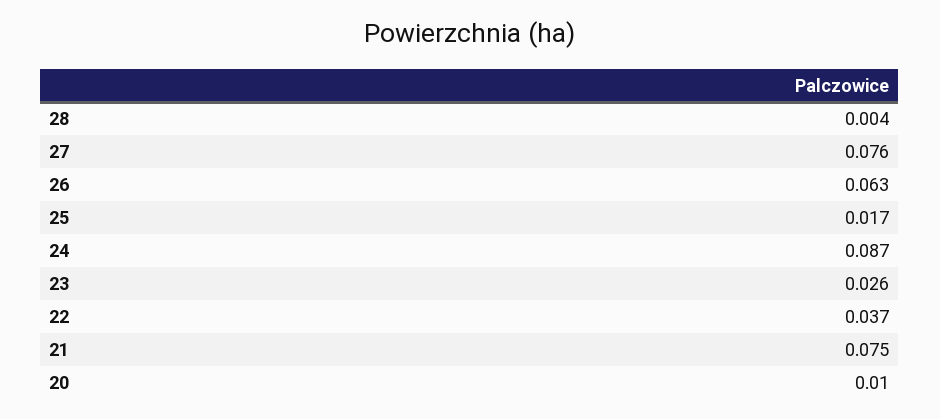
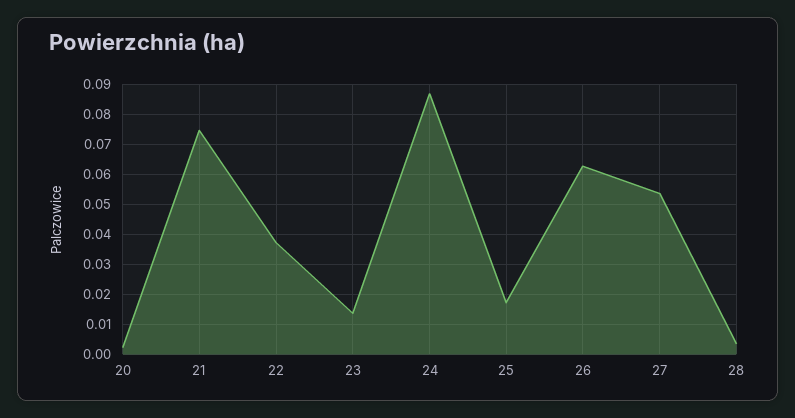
27: 0.076 -> 0.054
23: 0.026 -> 0.014
20: 0.01 -> 0.002

